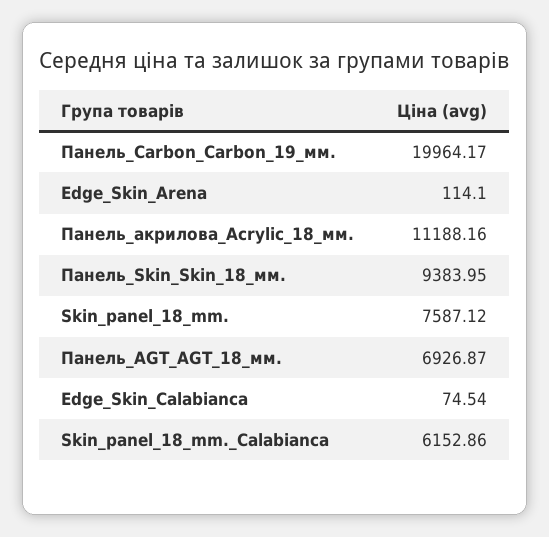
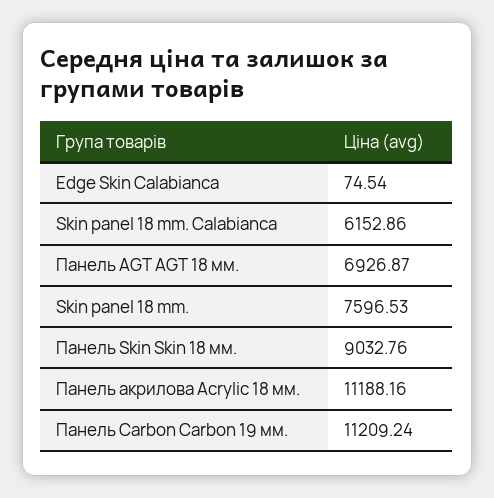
Панель_Carbon_Carbon_19_мм.: 19964.17 -> 11209.24
Edge_Skin_Arena: 114.1 -> none
Панель_Skin_Skin_18_мм.: 9383.95 -> 9032.76
Skin_panel_18_mm.: 7587.12 -> 7596.53

